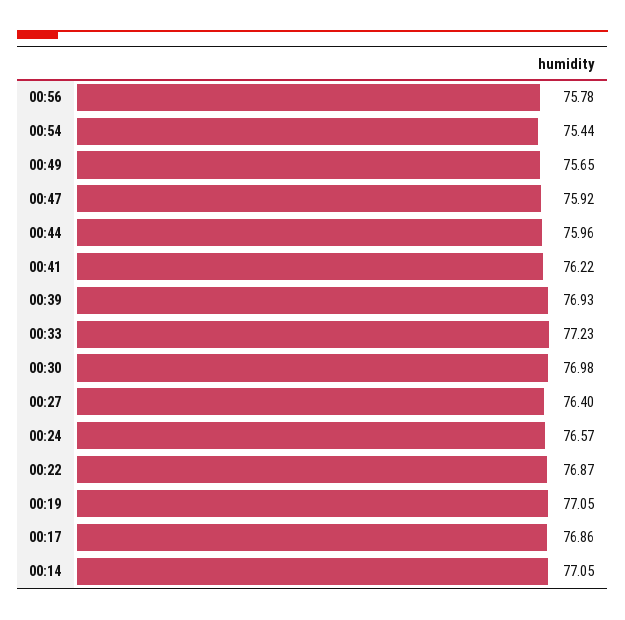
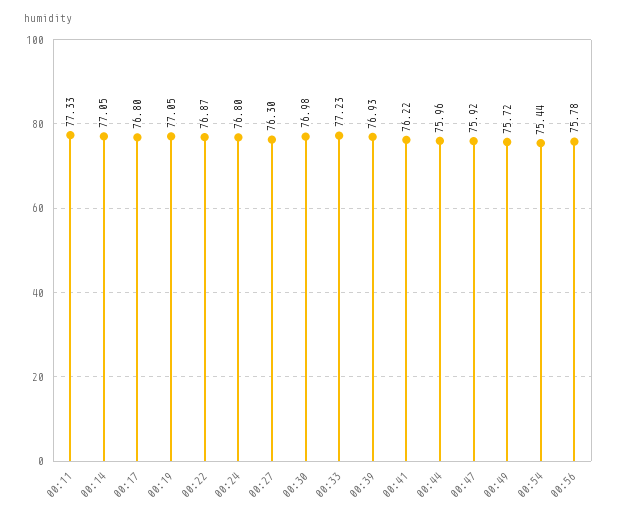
00:49: 75.65 -> 75.72
00:27: 76.4 -> 76.3
00:24: 76.57 -> 76.8
00:17: 76.86 -> 76.8
00:11: none -> 77.33

